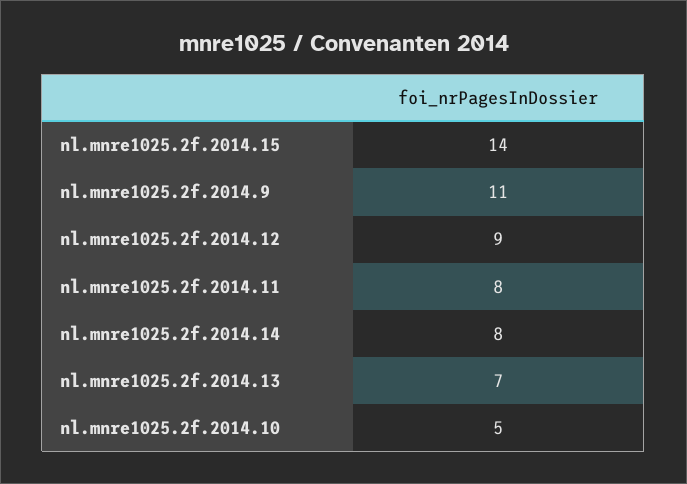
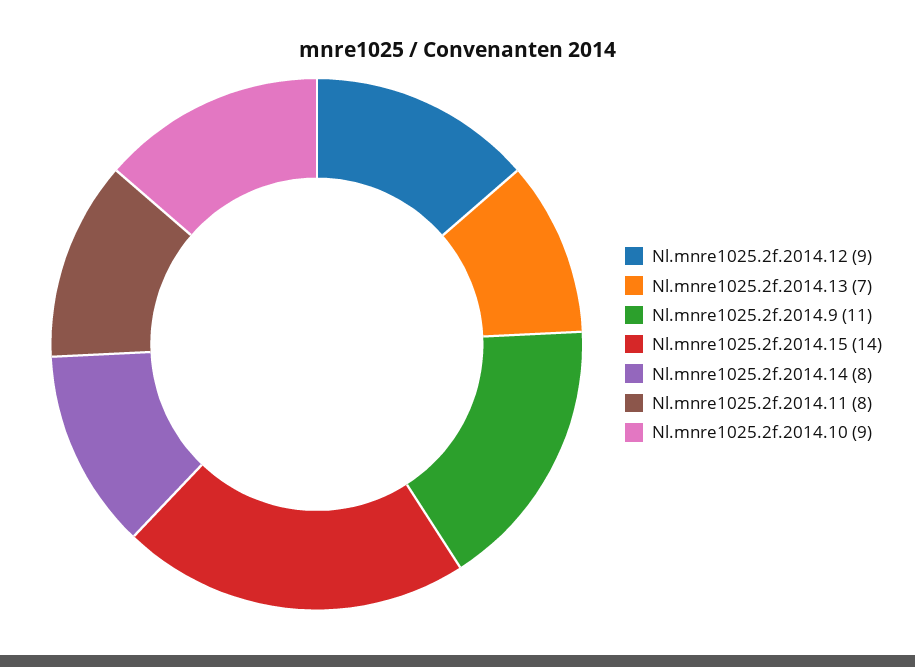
nl.mnre1025.2f.2014.10: 5 -> 9

